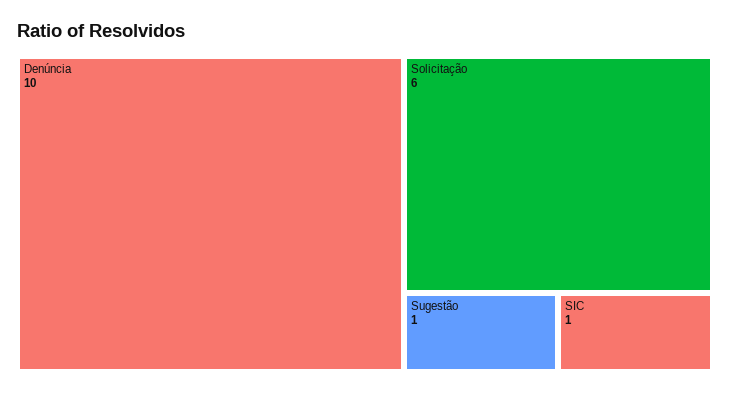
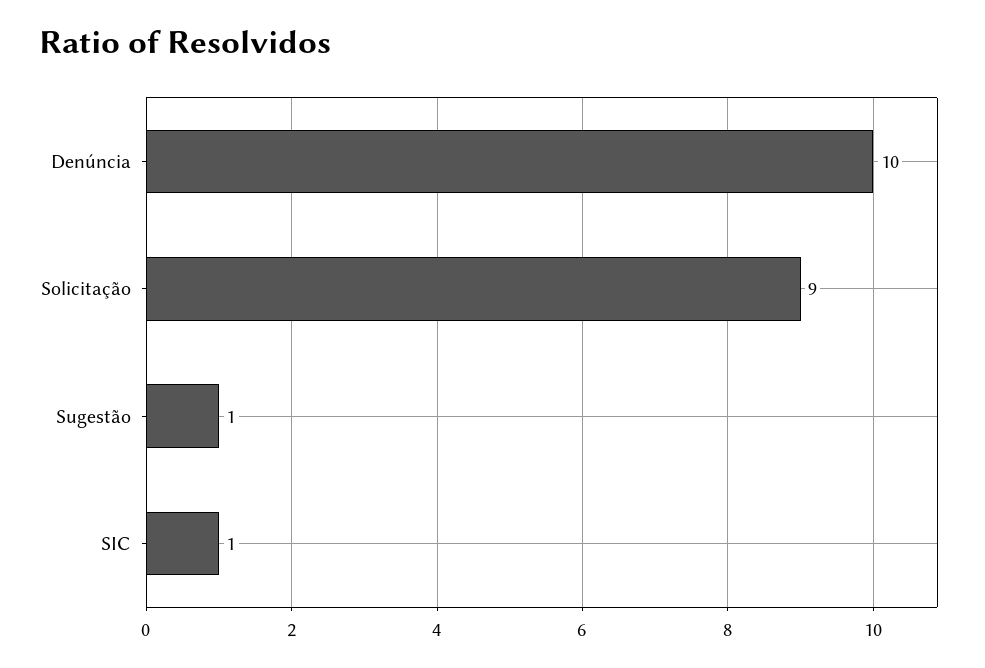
Solicitação: 6 -> 9

